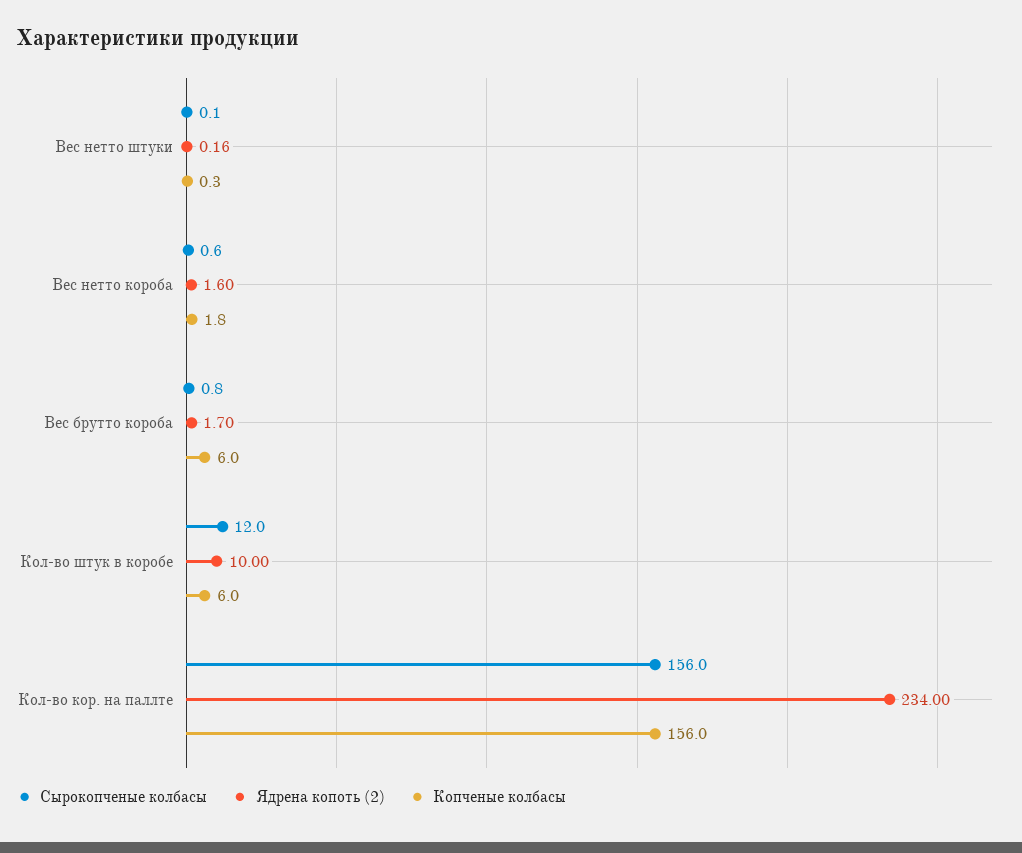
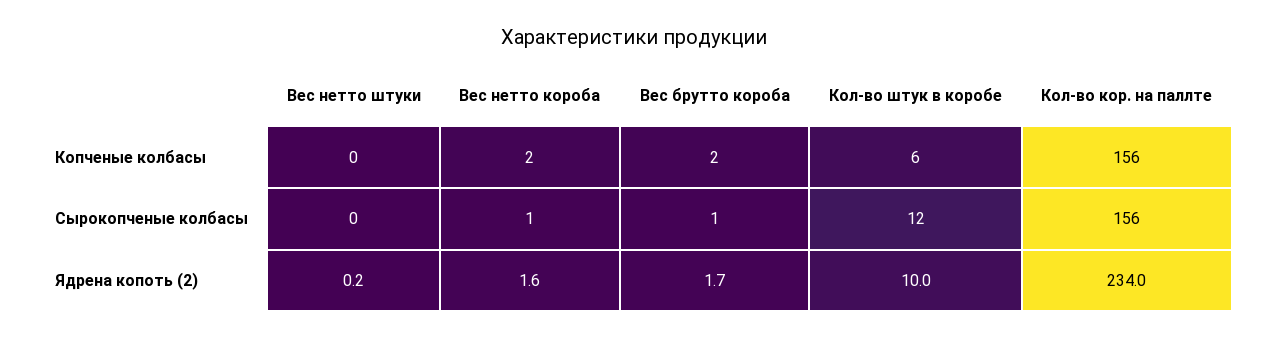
Копченые колбасы, Вес брутто короба: 6 -> 2

